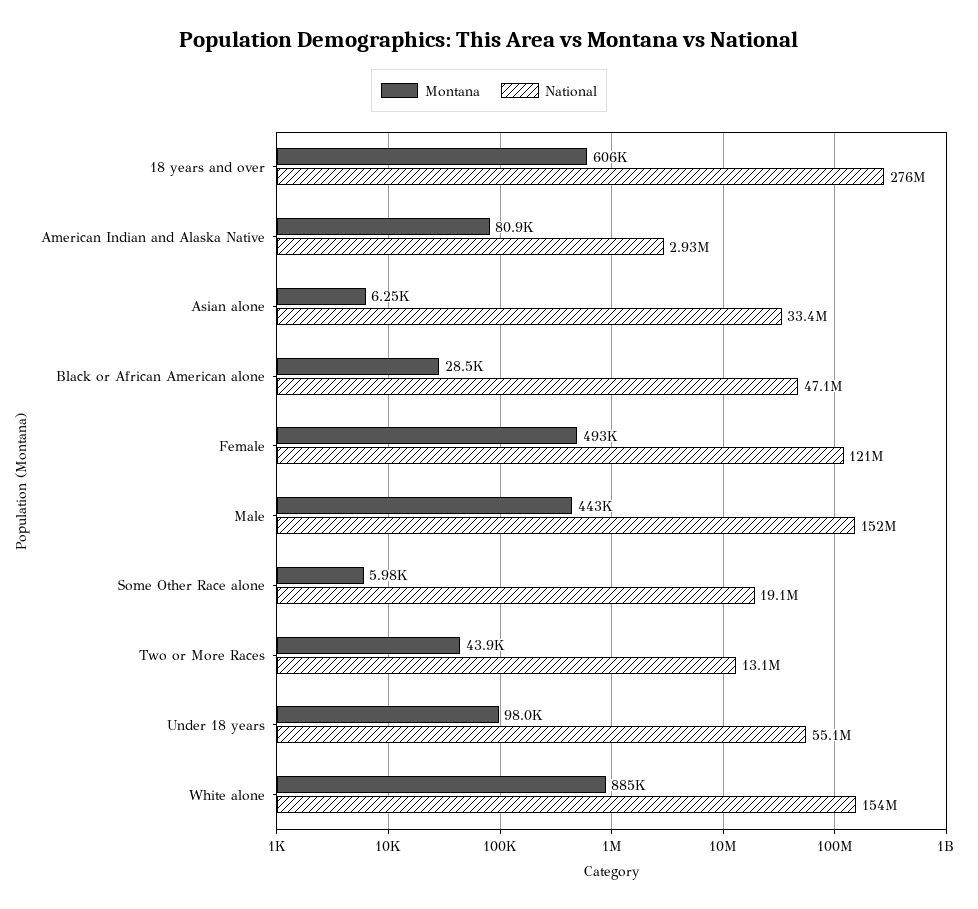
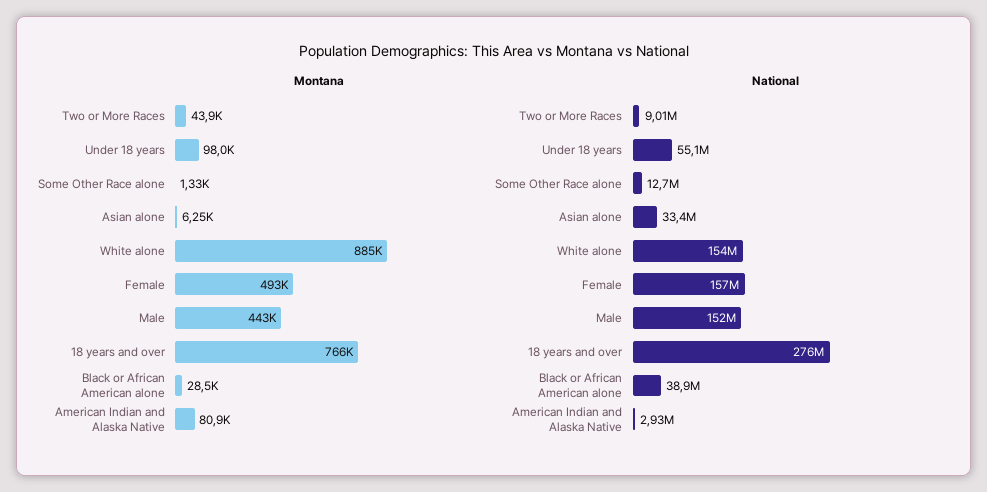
Montana, 18 years and over: 606000 -> 766000
National, Black or African American alone: 47100000 -> 38900000
National, Female: 121000000 -> 157000000
Montana, Some Other Race alone: 5980 -> 1330
National, Some Other Race alone: 19100000 -> 12700000
National, Two or More Races: 13100000 -> 9010000

